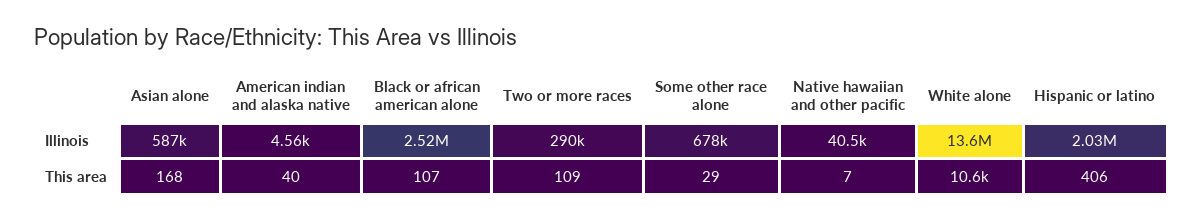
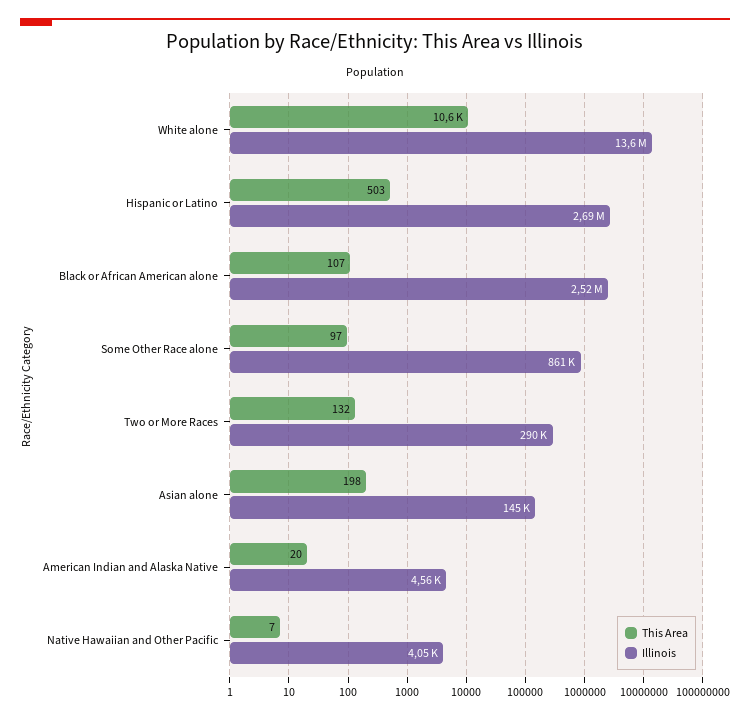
Illinois, Asian alone: 587000 -> 145000
Illinois, Some other race alone: 678000 -> 861000
Illinois, Native hawaiian and other pacific: 40500 -> 4050
Illinois, Hispanic or latino: 2030000 -> 2690000
This area, Asian alone: 168 -> 198
This area, American indian and alaska native: 40 -> 20
This area, Two or more races: 109 -> 132
This area, Some other race alone: 29 -> 97
This area, Hispanic or latino: 406 -> 503

